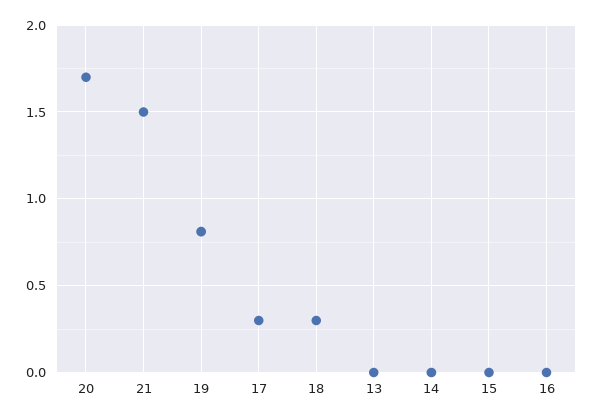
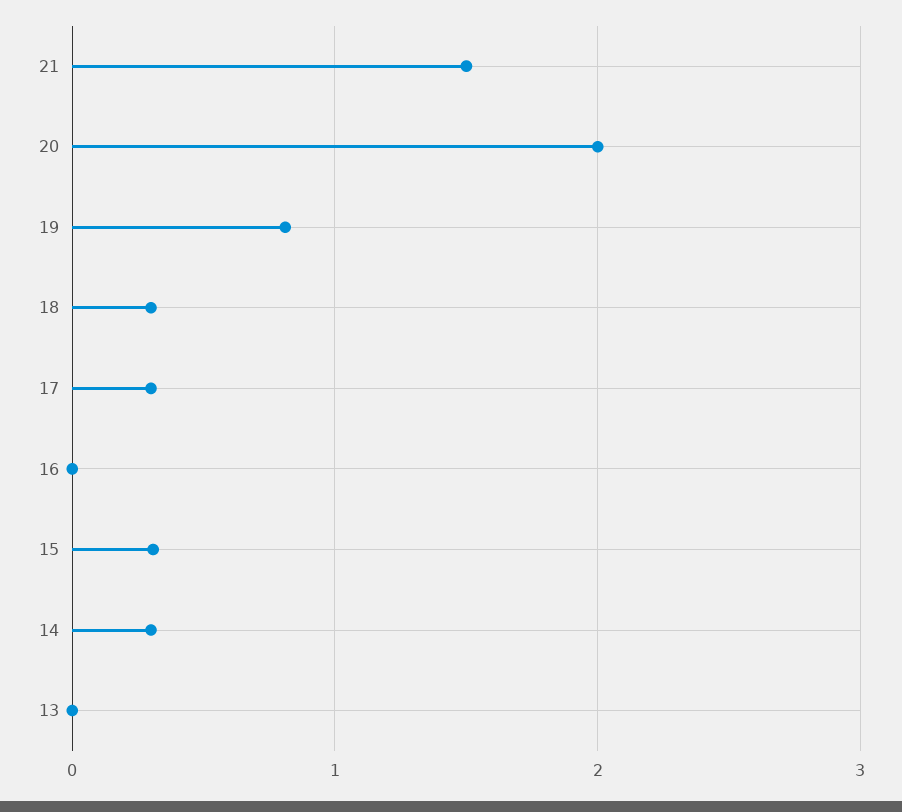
20: 1.7 -> 2
14: 0 -> 0.3
15: 0 -> 0.3

